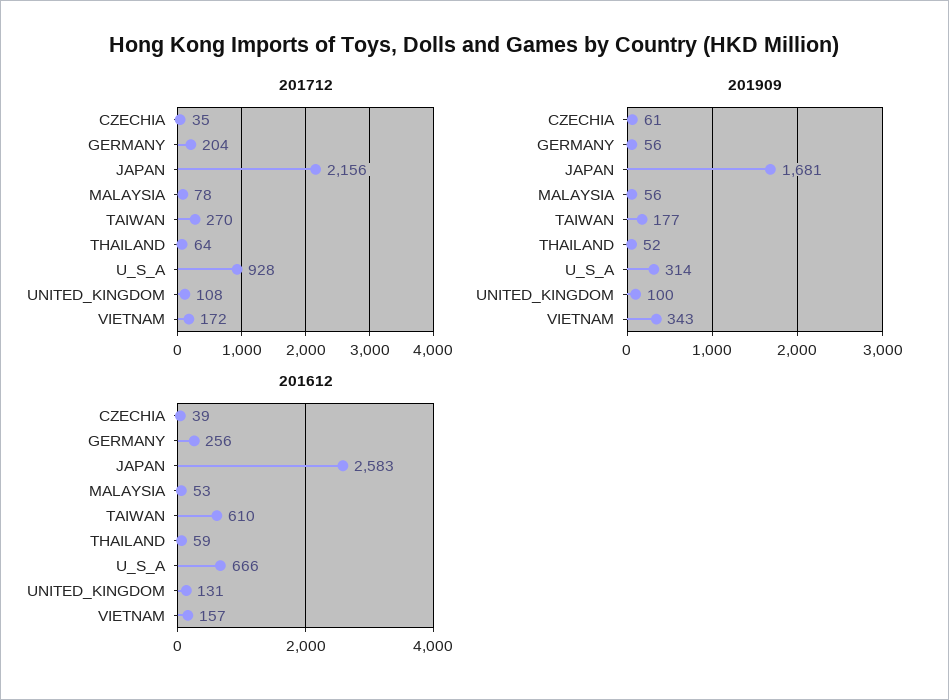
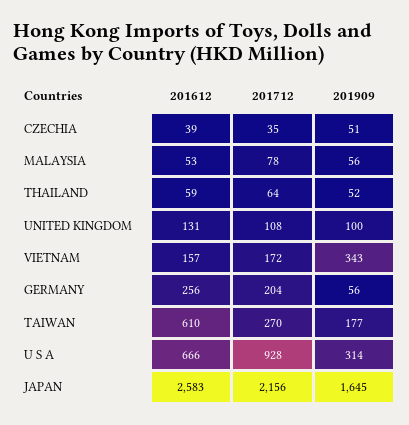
201909, CZECHIA: 61 -> 51
201909, JAPAN: 1681 -> 1645

